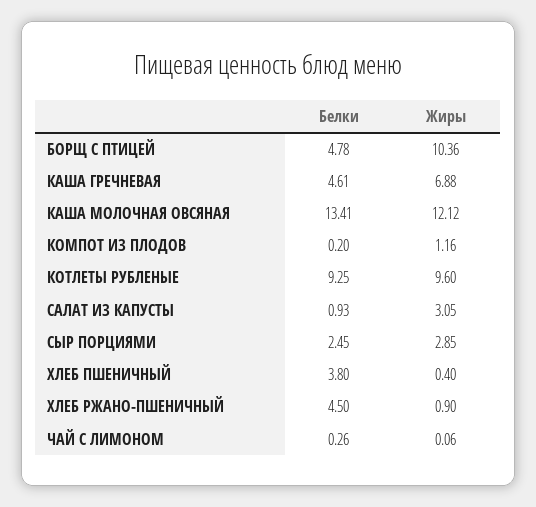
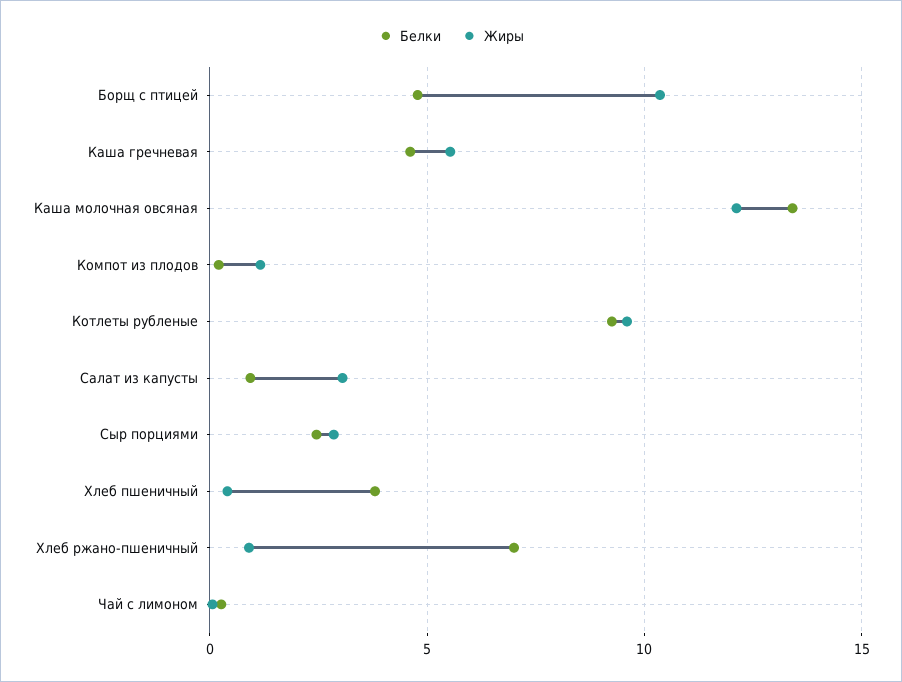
Жиры, КАША ГРЕЧНЕВАЯ: 6.88 -> 5.5
Белки, ХЛЕБ РЖАНО-ПШЕНИЧНЫЙ: 4.5 -> 7

